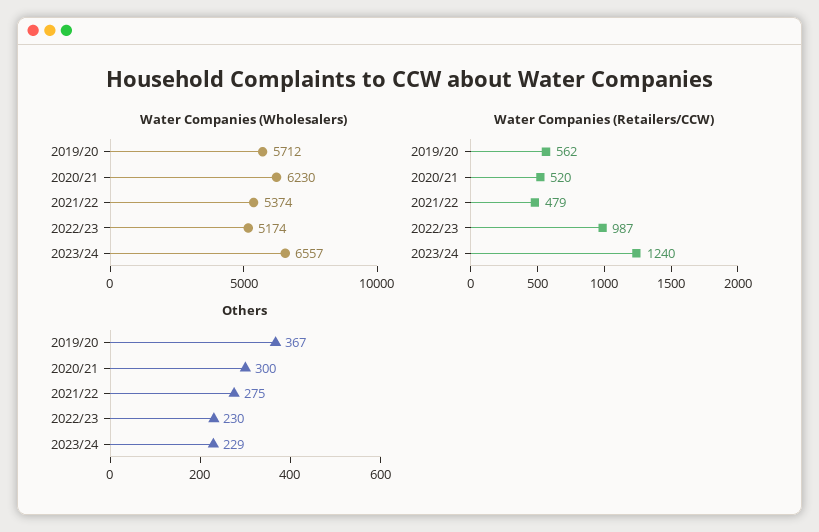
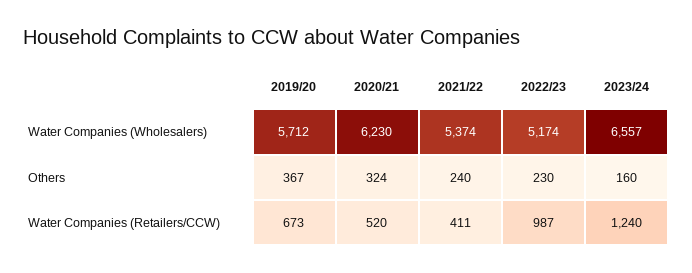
Water Companies (Retailers/CCW), 2019/20: 562 -> 673
Water Companies (Retailers/CCW), 2021/22: 479 -> 411
Others, 2020/21: 300 -> 324
Others, 2021/22: 275 -> 240
Others, 2023/24: 229 -> 160

